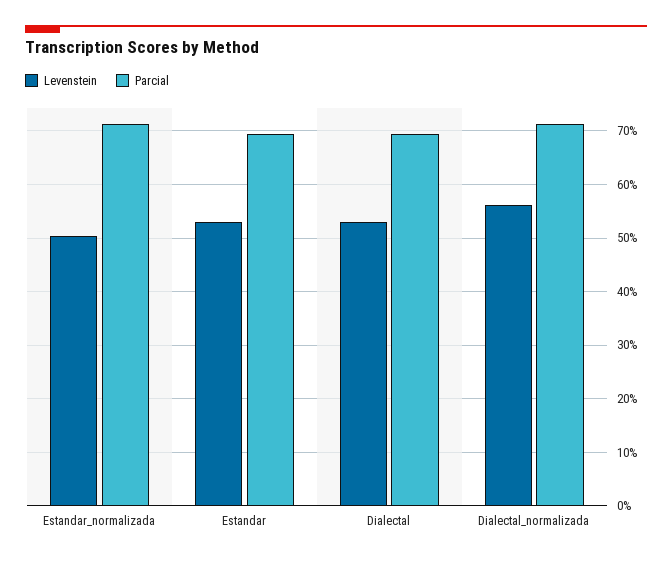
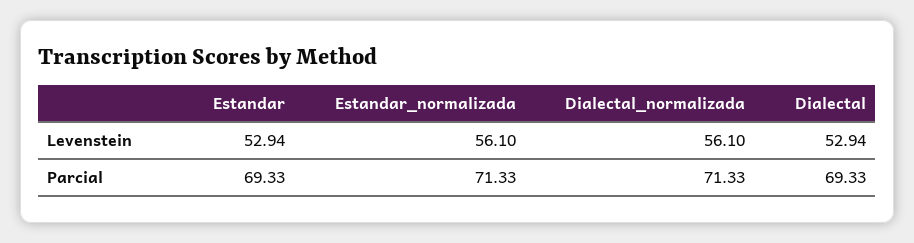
Levenstein, Estandar_normalizada: 50 -> 56.1

